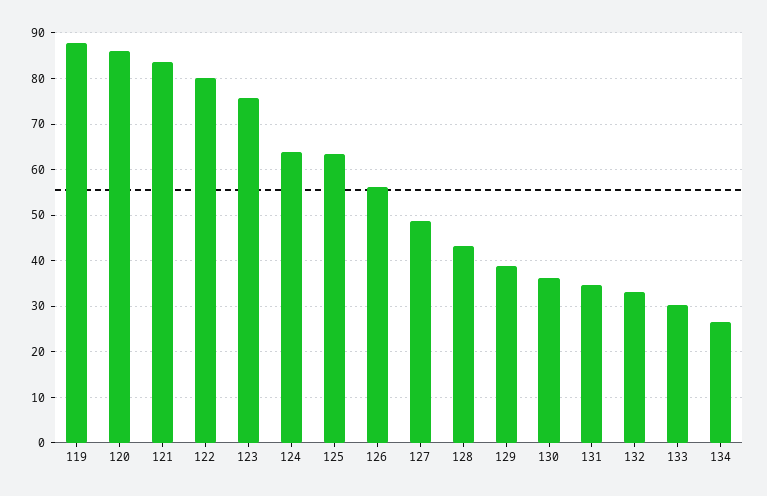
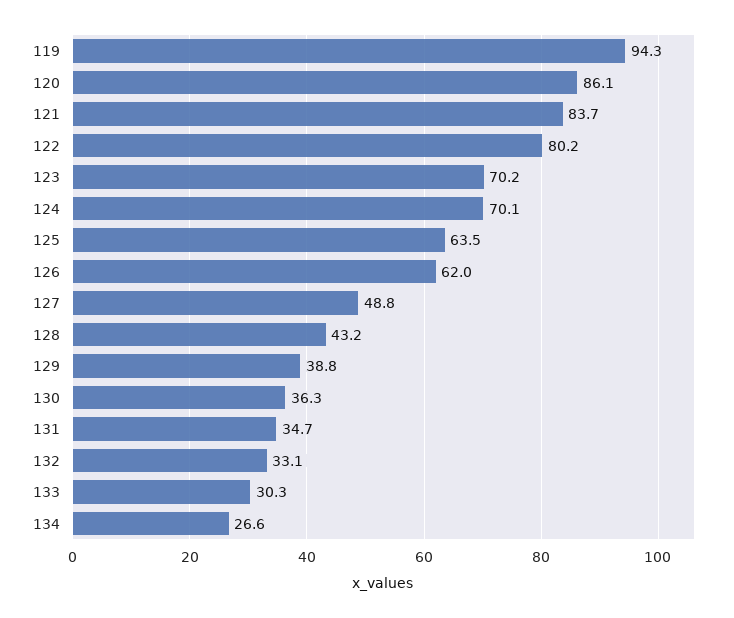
119: 88 -> 94.3
123: 76 -> 70.2
124: 64 -> 70.1
126: 56 -> 62

